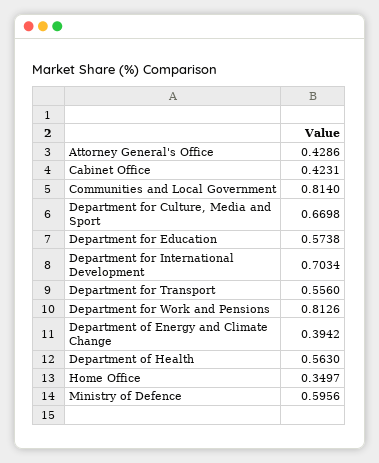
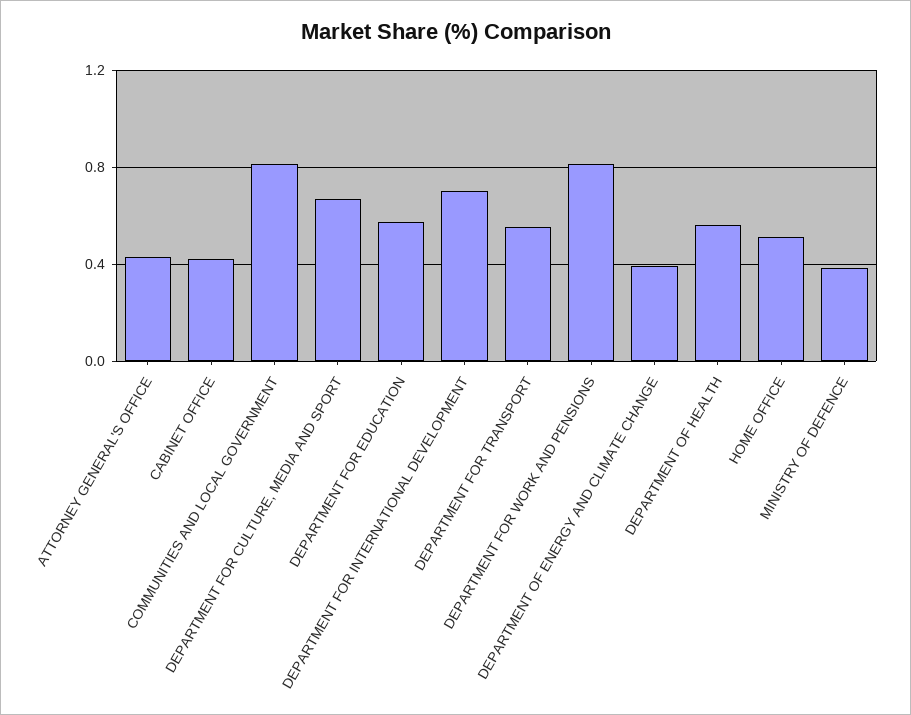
Home Office: 0.3497 -> 0.5
Ministry of Defence: 0.5956 -> 0.4

